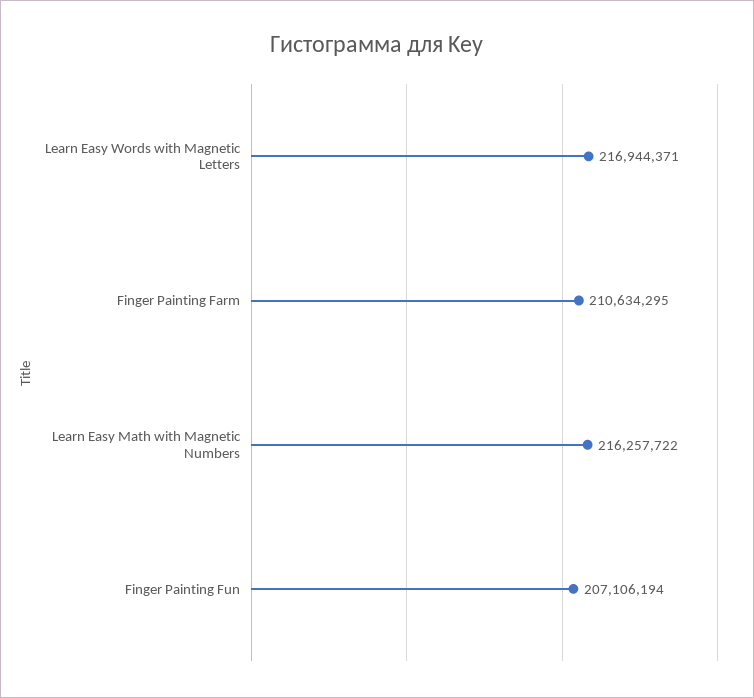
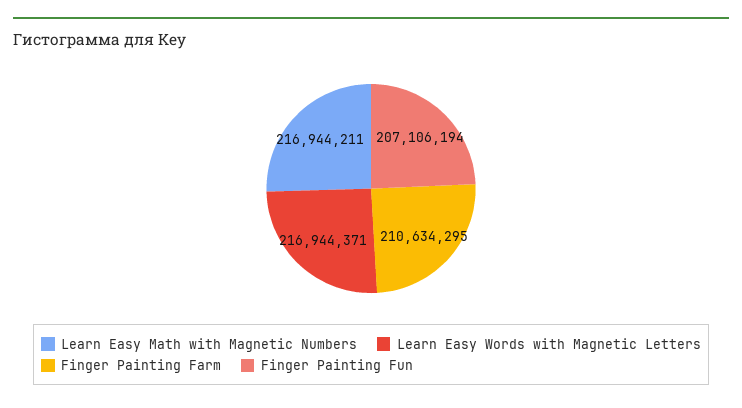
Learn Easy Math with Magnetic Numbers: 216257722 -> 216944211

